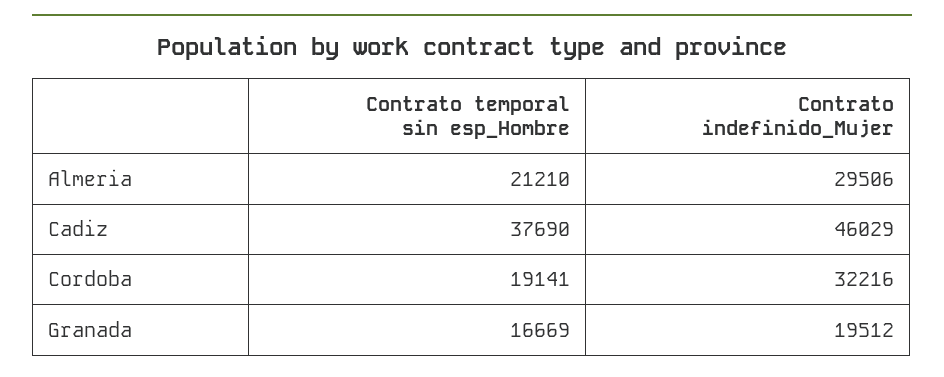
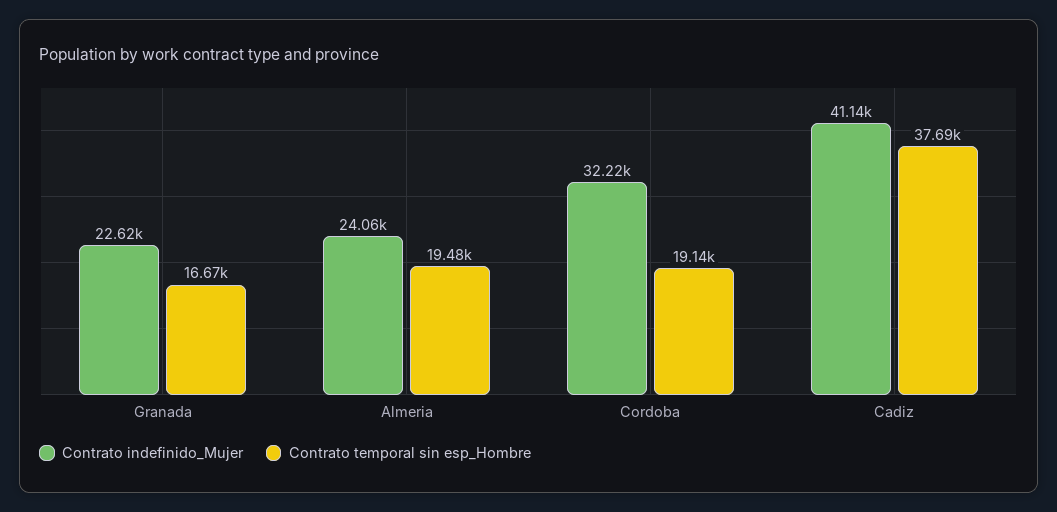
Contrato temporal sin esp_Hombre, Almeria: 21210 -> 19480
Contrato indefinido_Mujer, Almeria: 29506 -> 24060
Contrato indefinido_Mujer, Cadiz: 46029 -> 41140
Contrato indefinido_Mujer, Granada: 19512 -> 22620

